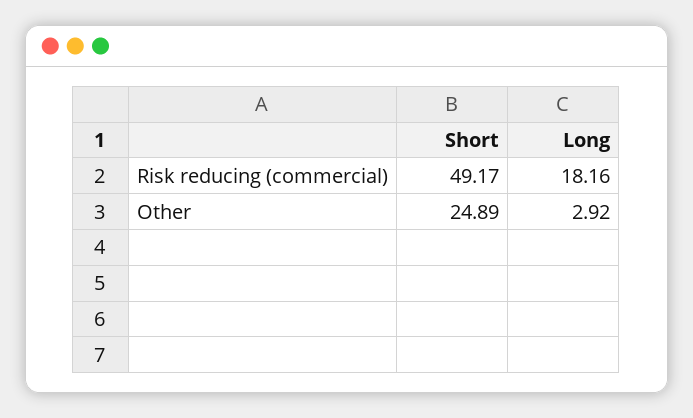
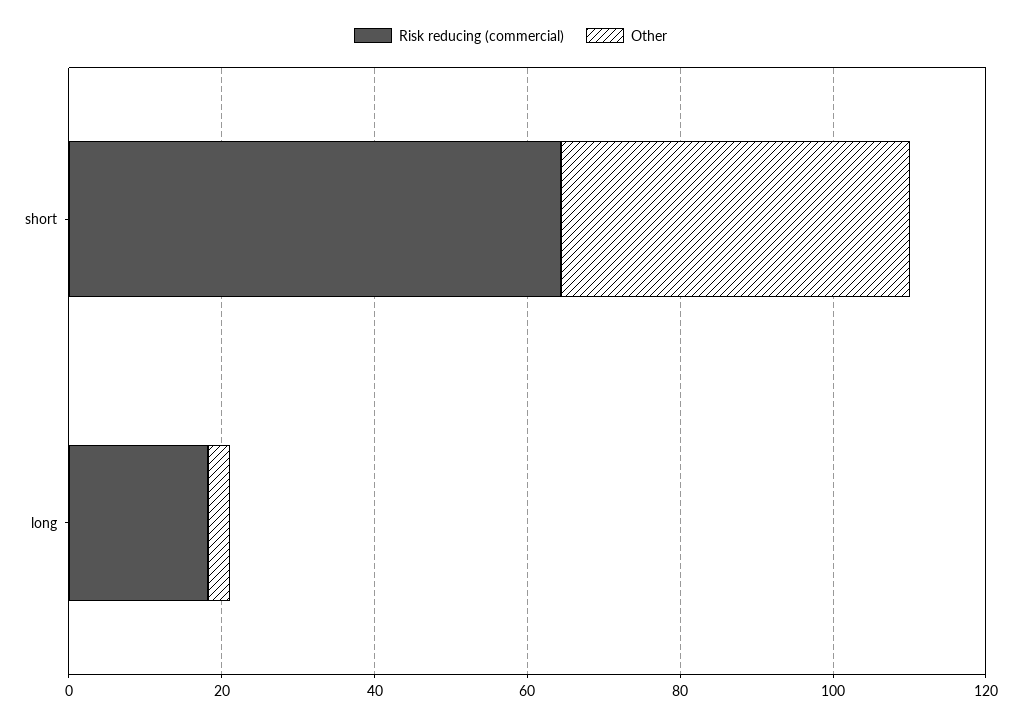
Risk reducing (commercial), Short: 49.17 -> 65
Other, Short: 24.89 -> 45

